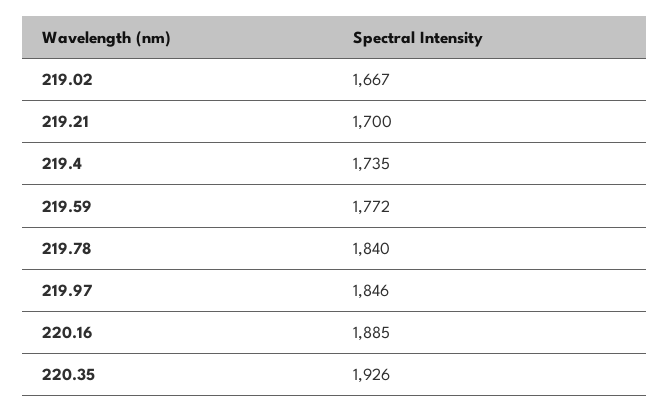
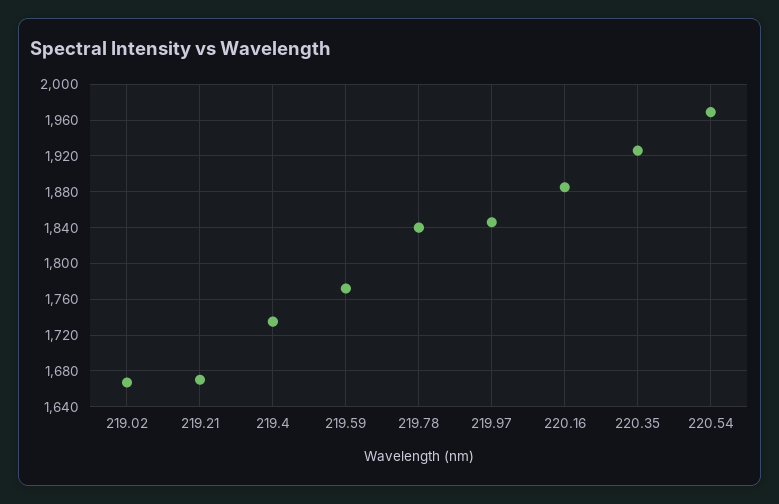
219.21: 1700 -> 1670
220.54: none -> 1970

